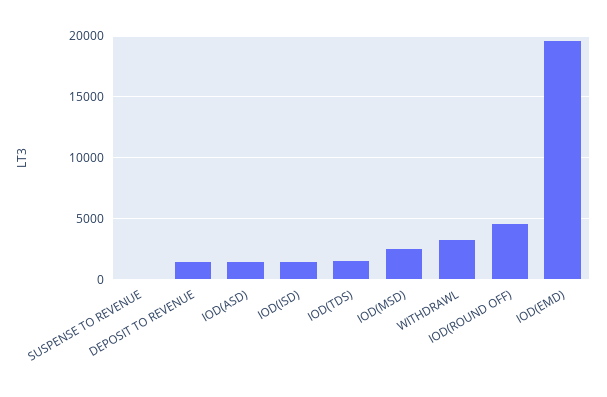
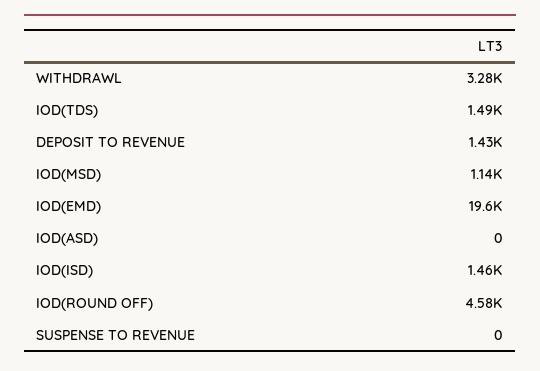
IOD(ASD): 1500 -> 0
IOD(MSD): 2500 -> 1140

